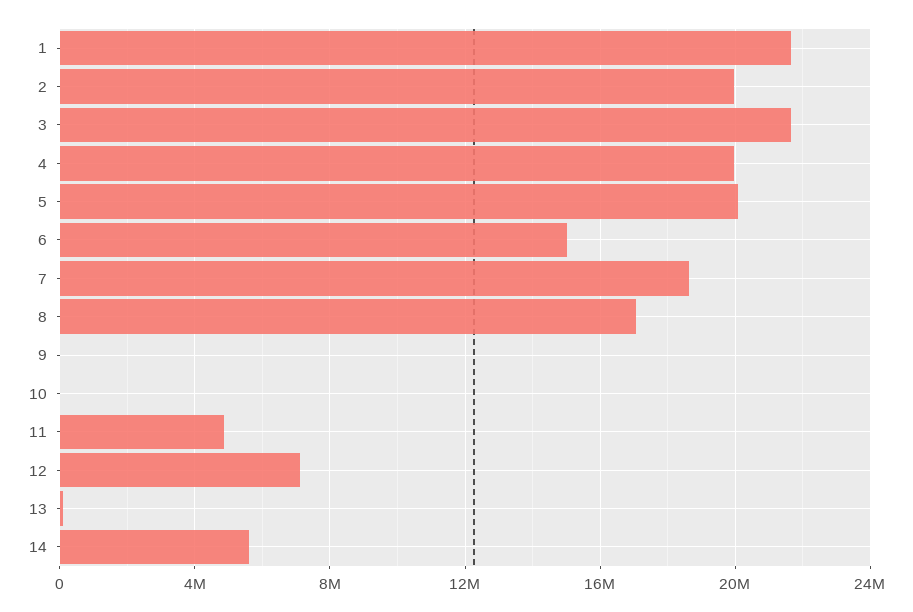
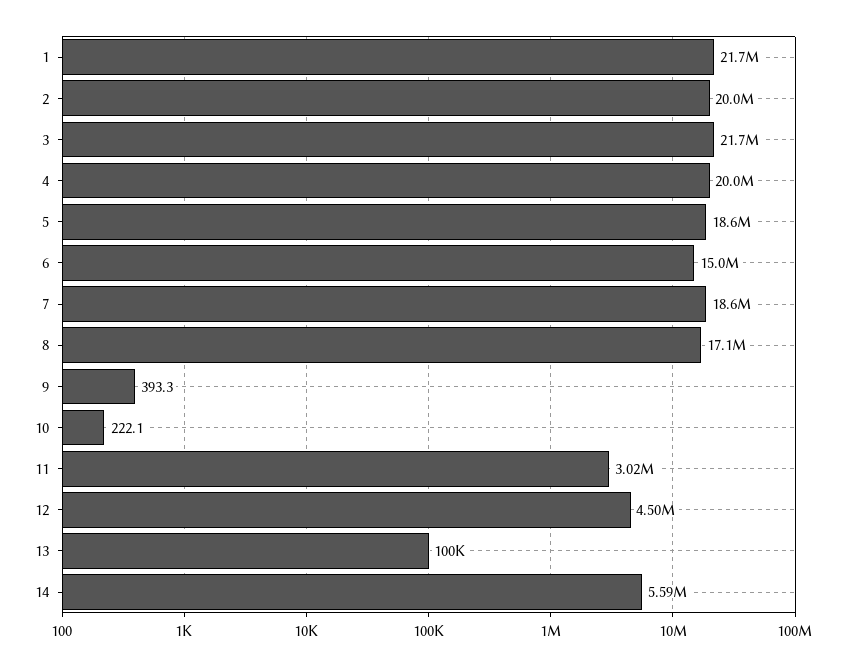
5: 20000000 -> 18600000
11: 5000000 -> 3020000
12: 7000000 -> 4500000

